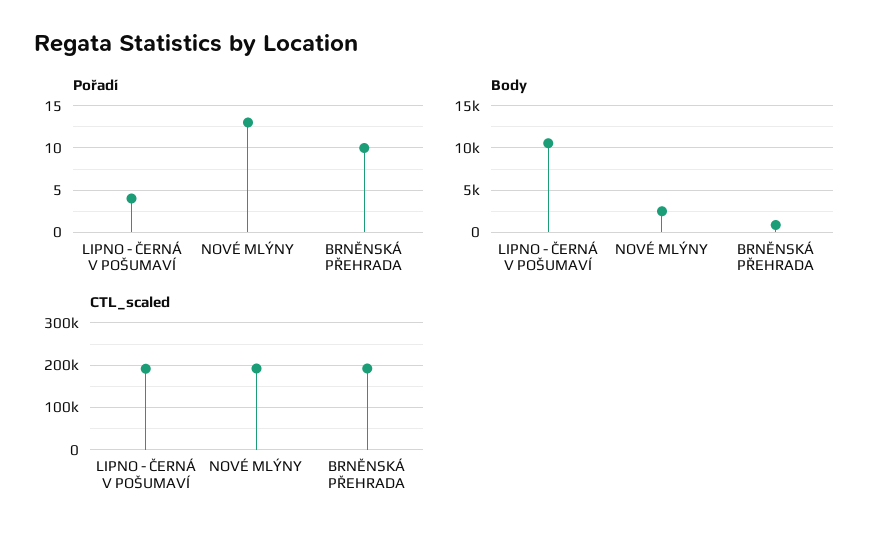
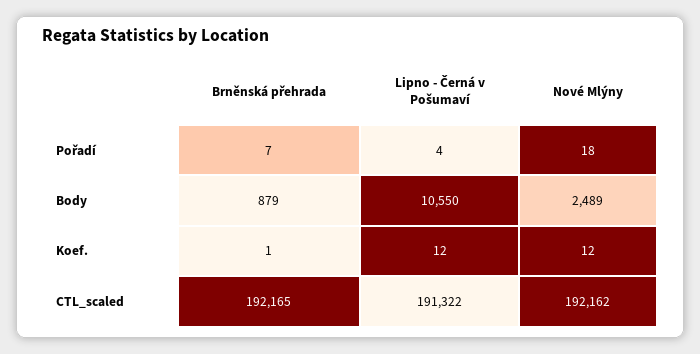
Pořadí, NOVÉ MLÝNY: 13 -> 18
Pořadí, BRNĚNSKÁ PŘEHRADA: 10 -> 7
Koef., BRNĚNSKÁ PŘEHRADA: none -> 1
Koef., LIPNO - ČERNÁ V POŠUMAVÍ: none -> 12
Koef., NOVÉ MLÝNY: none -> 12

